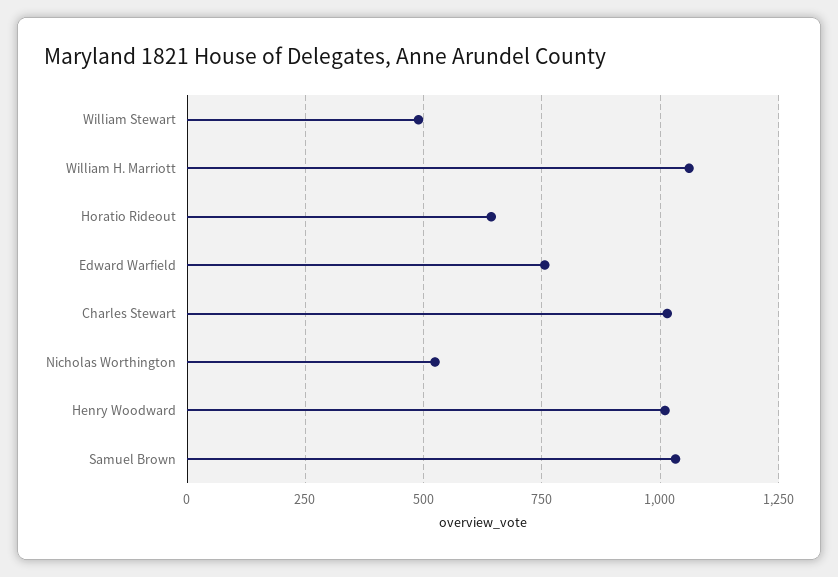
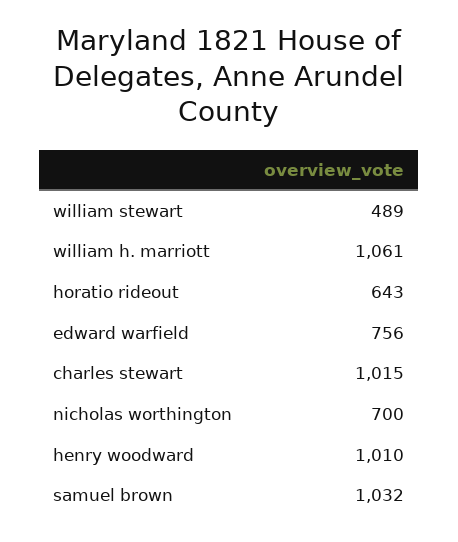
Nicholas Worthington: 525 -> 700

